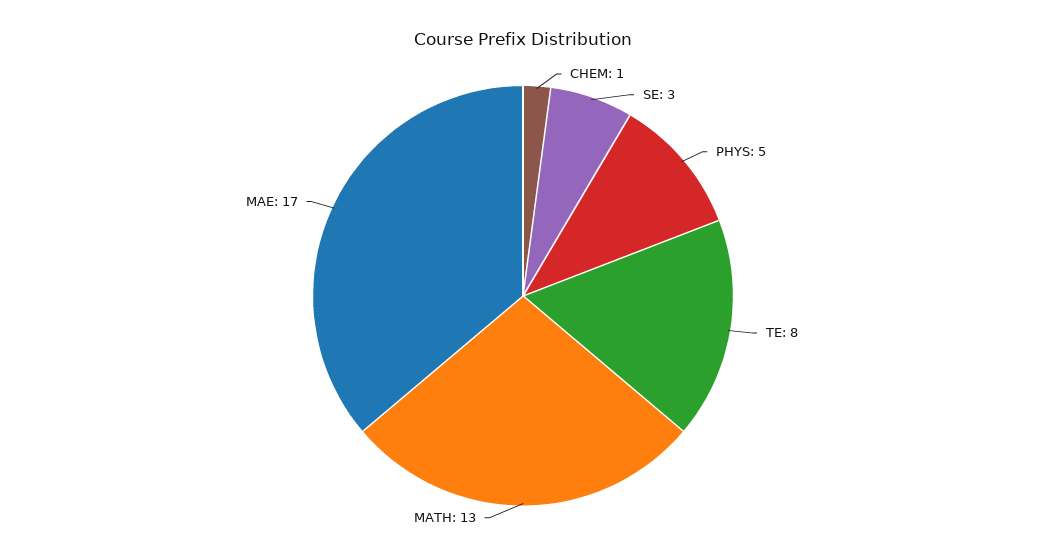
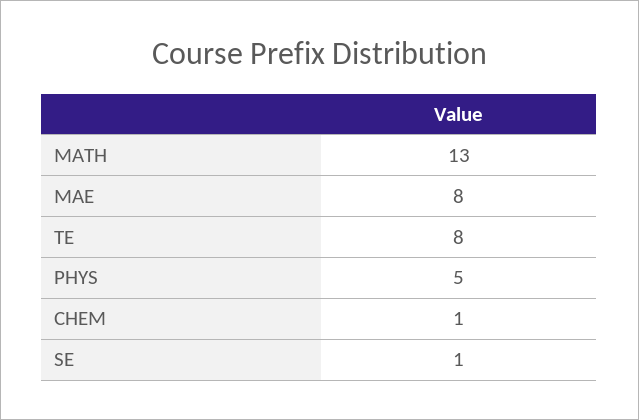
SE: 3 -> 1
MAE: 17 -> 8

